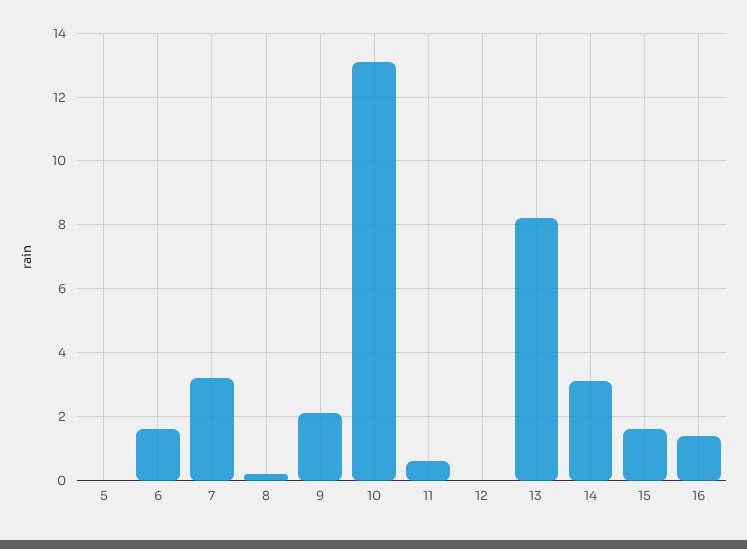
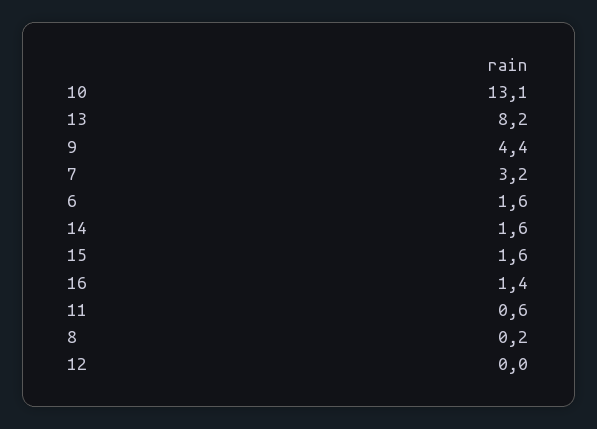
5: 0 -> none
9: 2 -> 4.4
14: 3 -> 1.6

